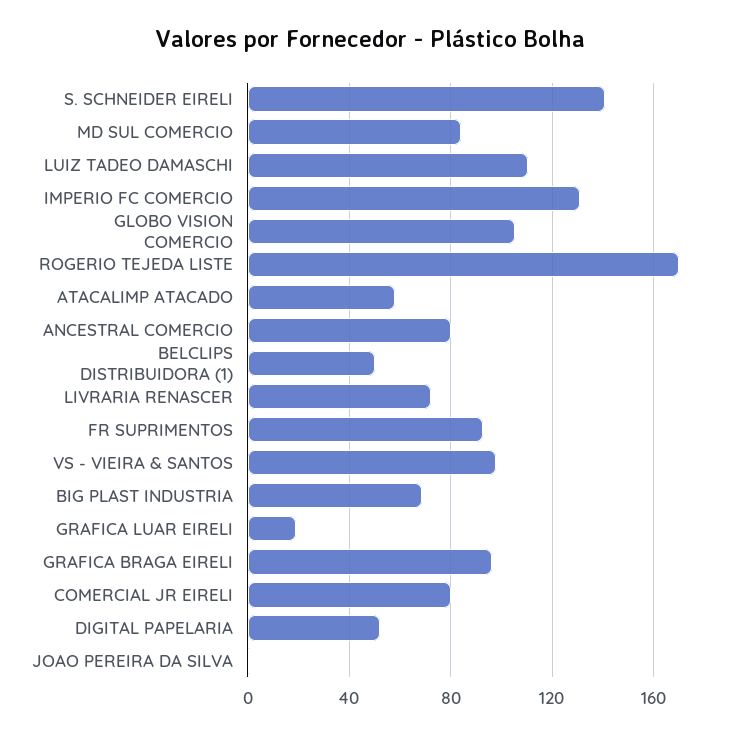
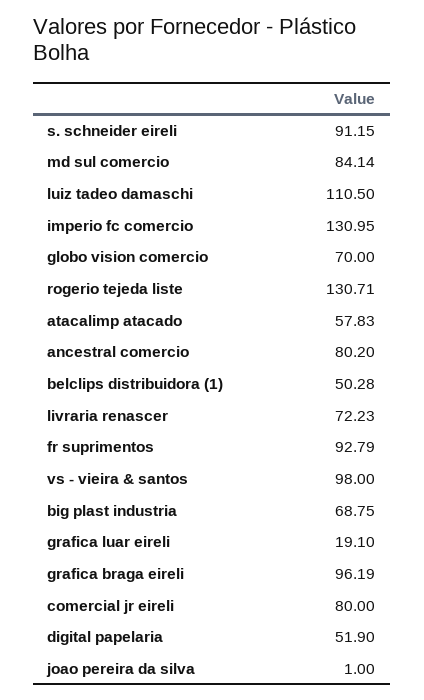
S. SCHNEIDER EIRELI: 140 -> 91.15
GLOBO VISION COMERCIO: 105 -> 70
ROGERIO TEJEDA LISTE: 170 -> 130.71

